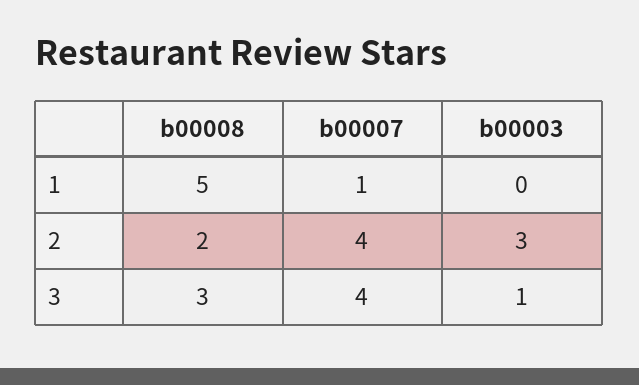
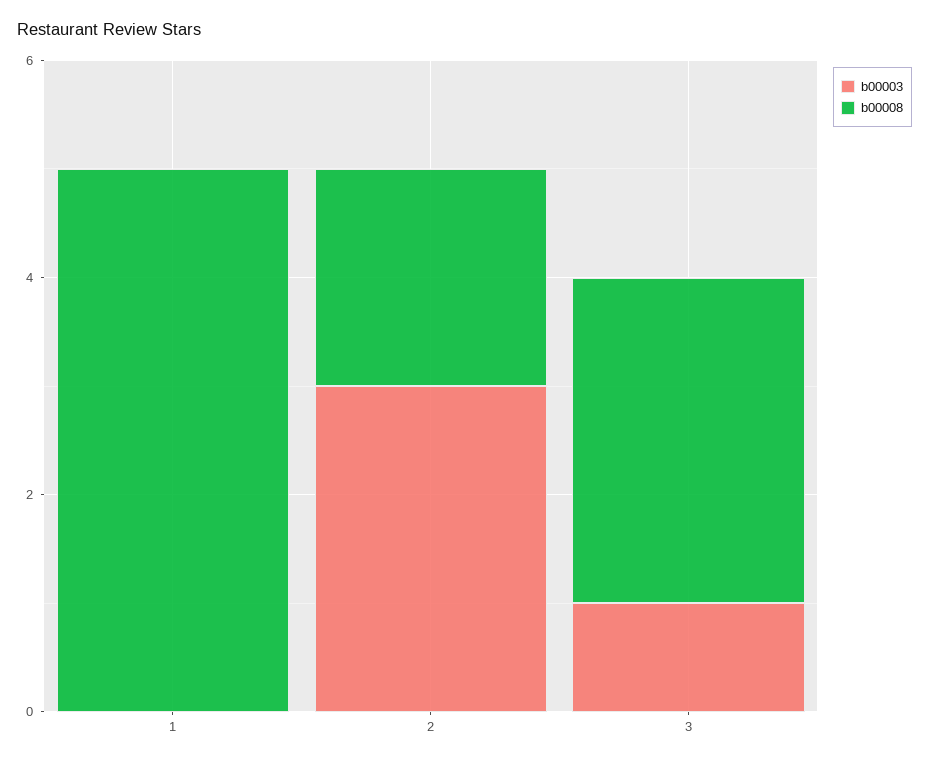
b00007, 1: 1 -> none
b00007, 2: 4 -> none
b00007, 3: 4 -> none

